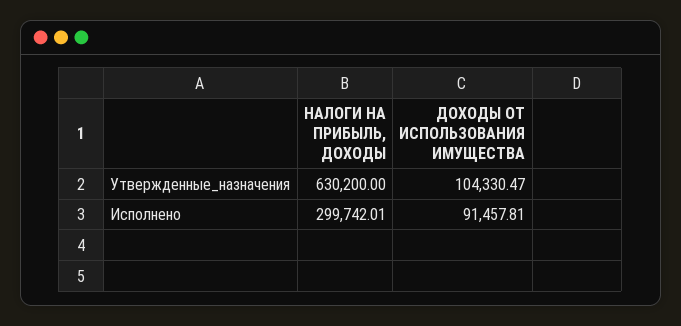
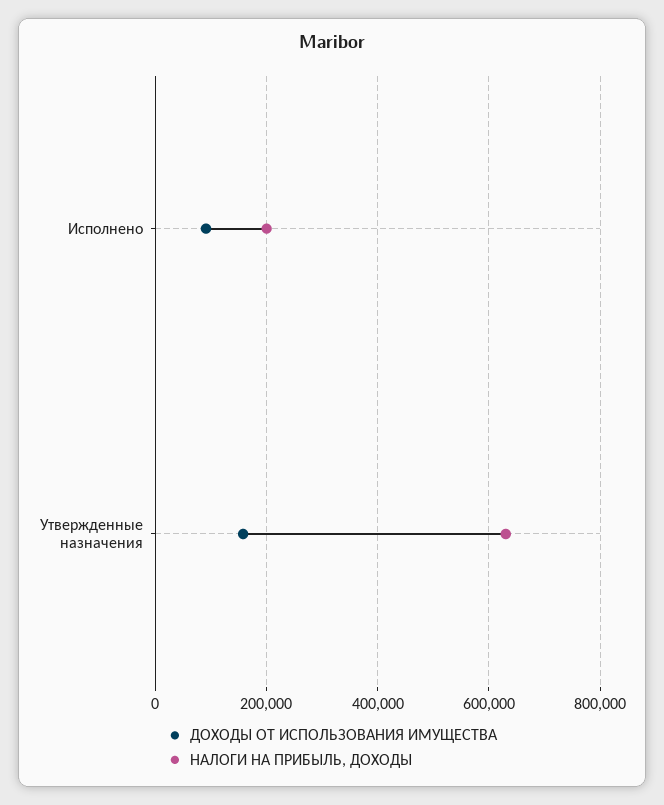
ДОХОДЫ ОТ ИСПОЛЬЗОВАНИЯ ИМУЩЕСТВА, Утвержденные_назначения: 104330.47 -> 160000
НАЛОГИ НА ПРИБЫЛЬ, ДОХОДЫ, Исполнено: 299742.01 -> 200000

